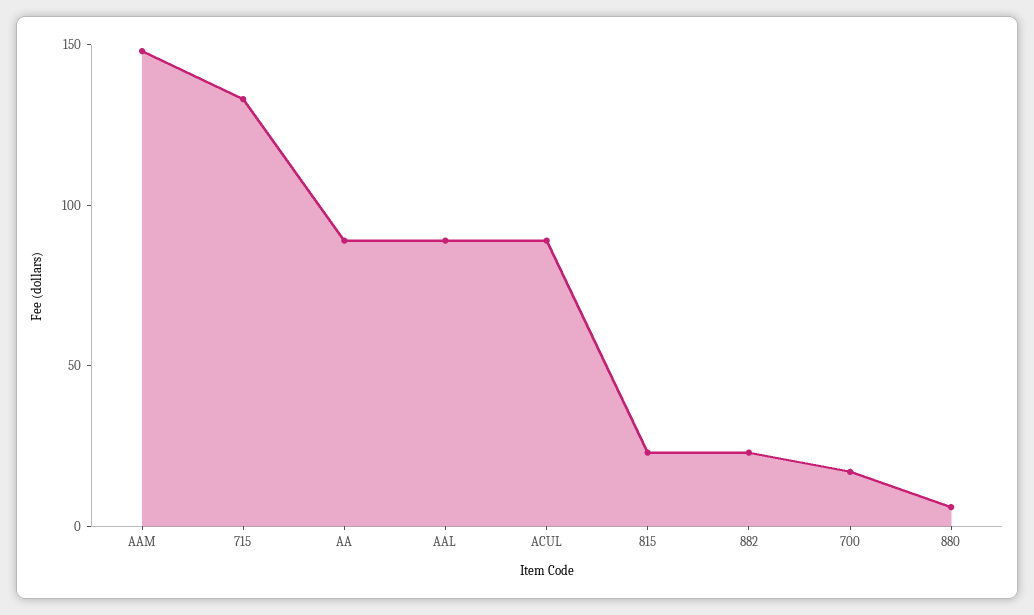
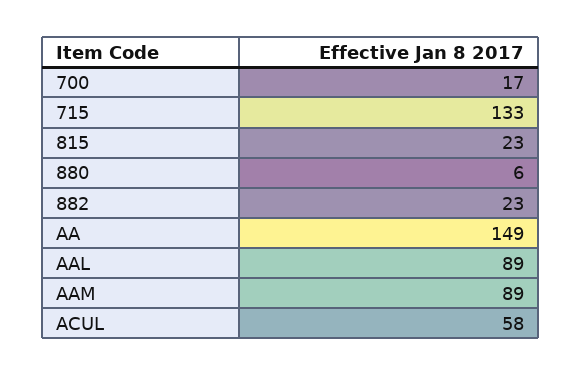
AAM: 150 -> 89
AA: 90 -> 149
ACUL: 90 -> 58

